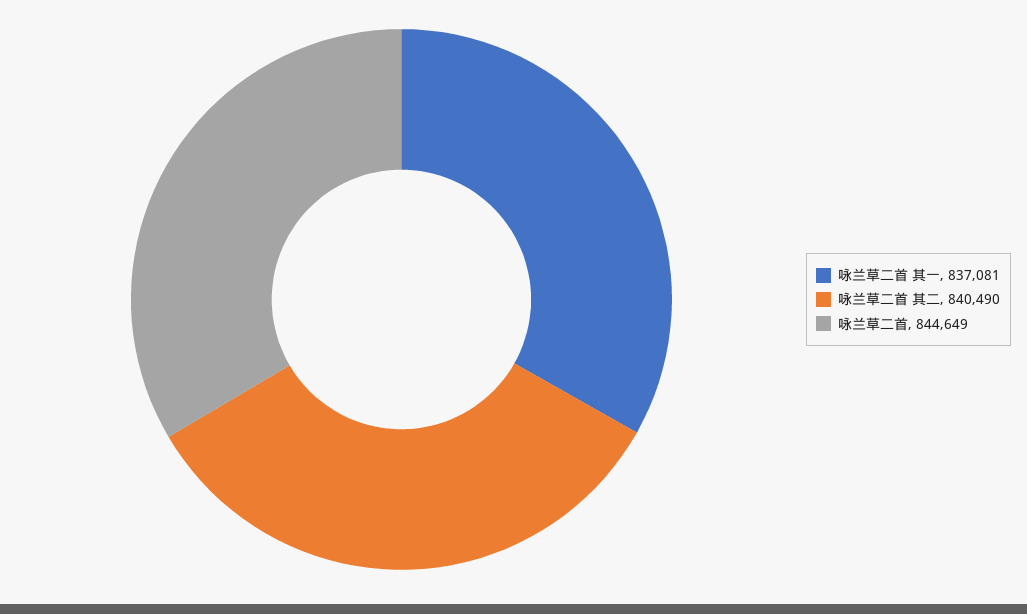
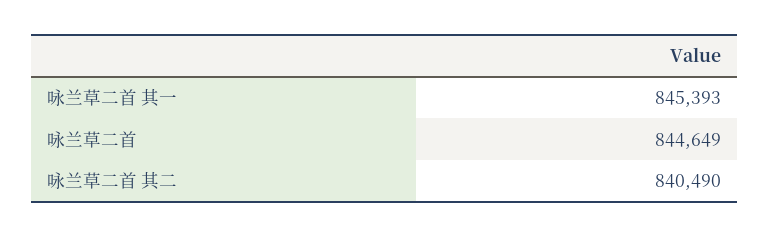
咏兰草二首 其一: 837081 -> 845393

